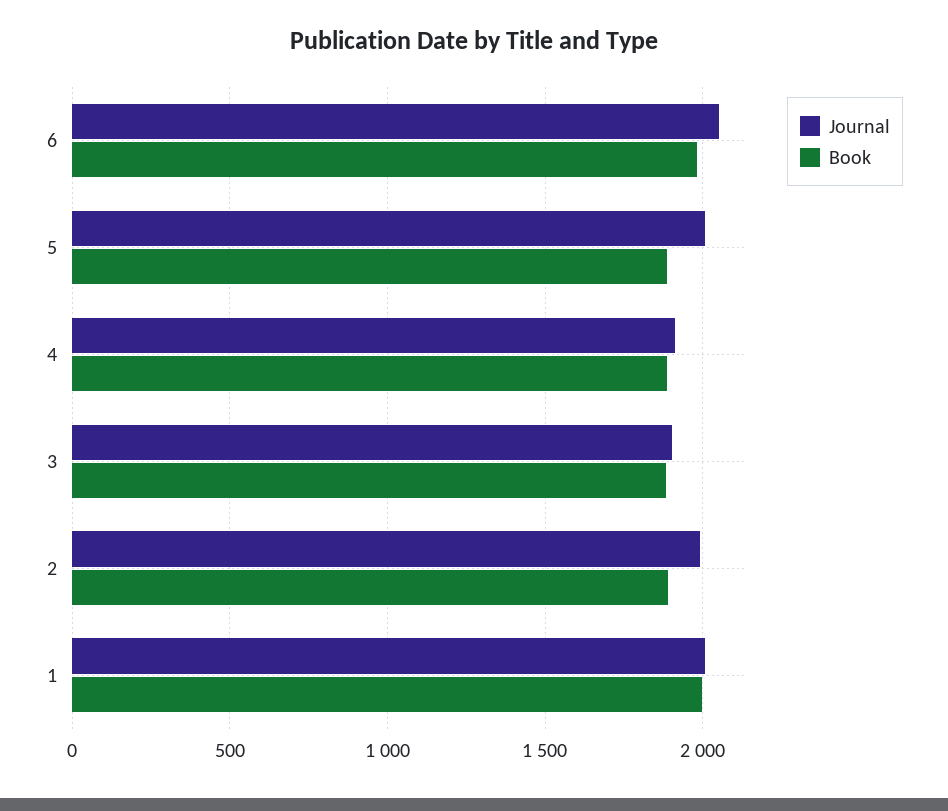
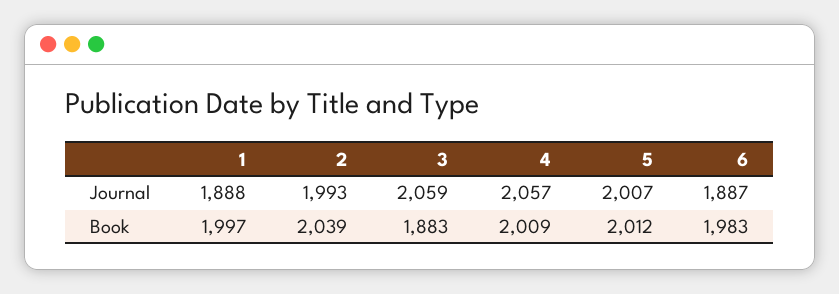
Journal, 6: 2050 -> 1887
Book, 5: 1900 -> 2012
Journal, 4: 1900 -> 2057
Book, 4: 1900 -> 2009
Journal, 3: 1900 -> 2059
Book, 2: 1900 -> 2039
Journal, 1: 2000 -> 1888

